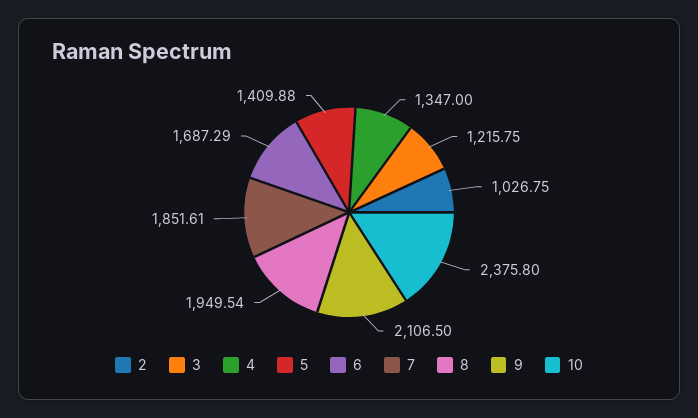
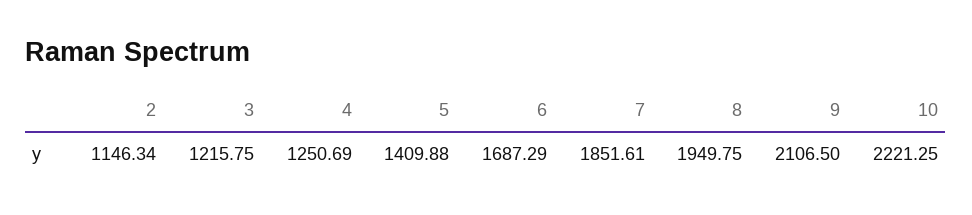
2: 1026.75 -> 1146.34
4: 1347 -> 1250.69
8: 1949.54 -> 1949.75
10: 2375.8 -> 2221.25

